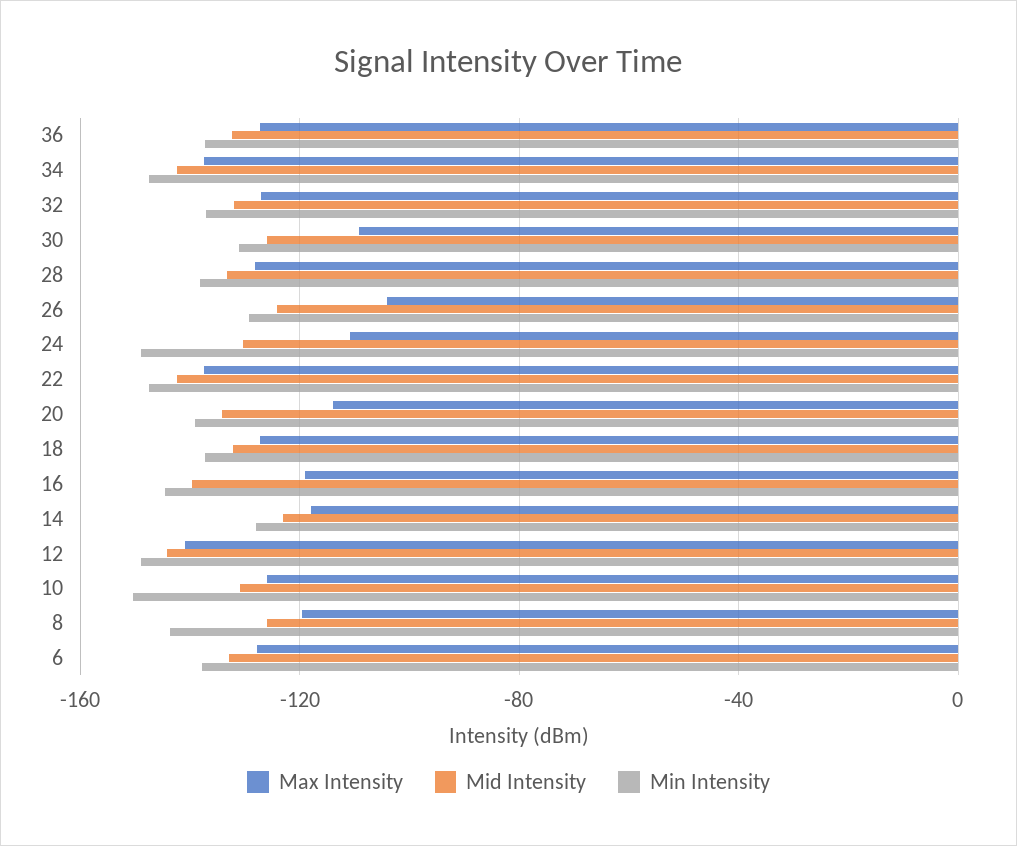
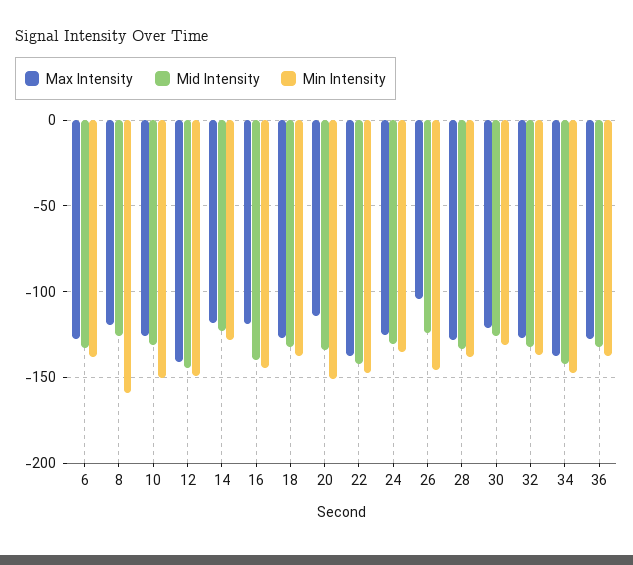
Max Intensity, 30: -110 -> -120
Min Intensity, 26: -130 -> -145
Max Intensity, 24: -110 -> -125
Min Intensity, 24: -150 -> -135
Min Intensity, 20: -140 -> -150
Min Intensity, 8: -145 -> -160

